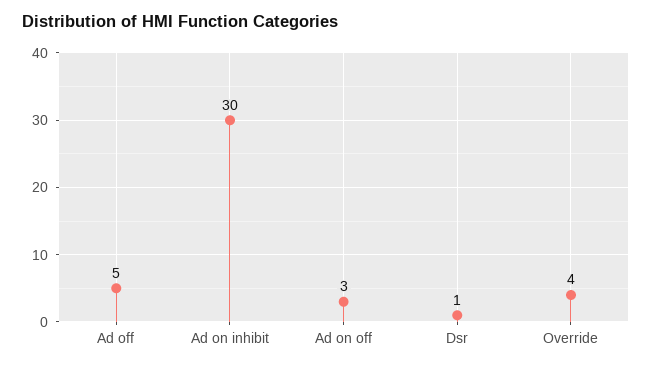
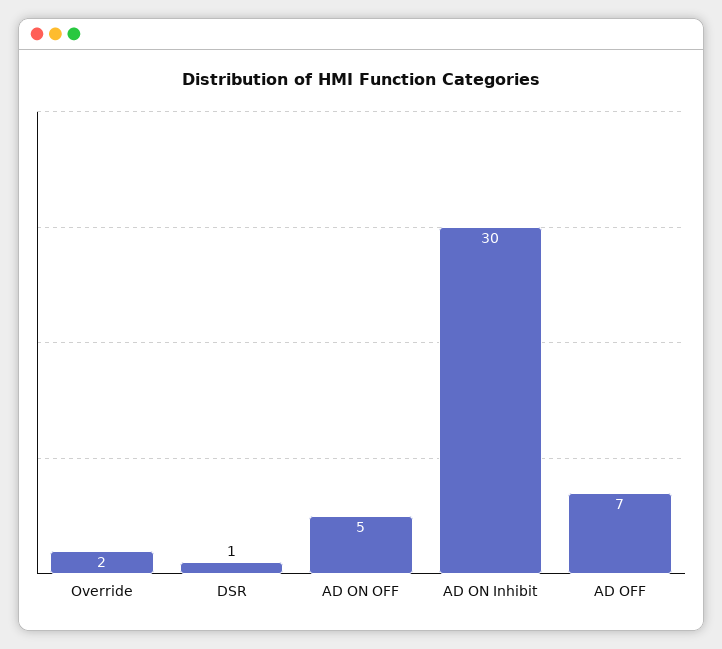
Ad off: 5 -> 7
Ad on off: 3 -> 5
Override: 4 -> 2

